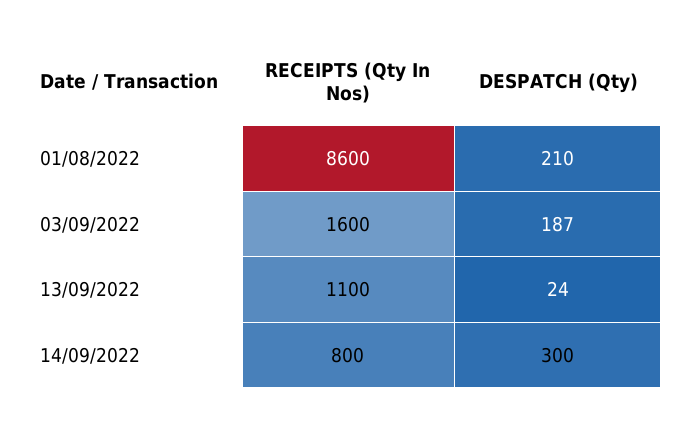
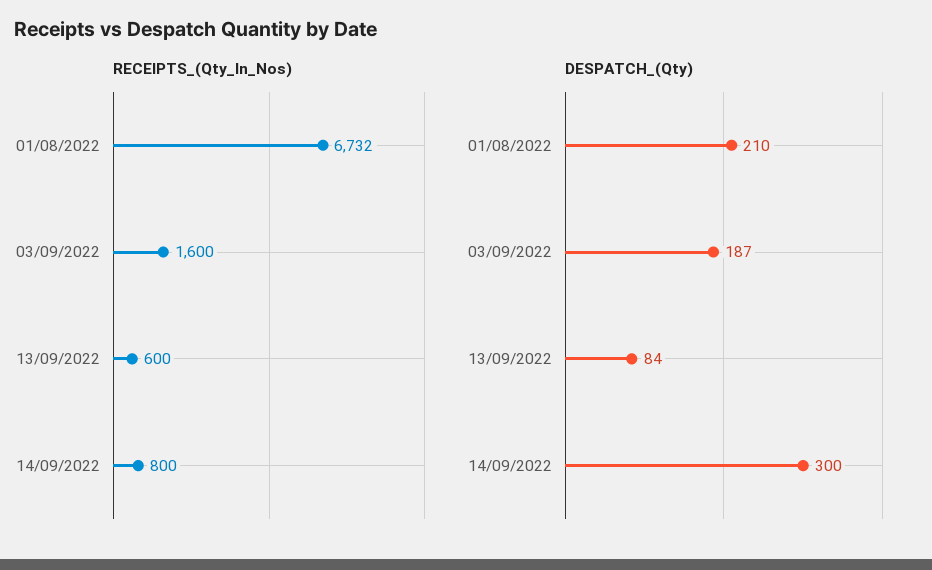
RECEIPTS (Qty In Nos), 01/08/2022: 8600 -> 6732
RECEIPTS (Qty In Nos), 13/09/2022: 1100 -> 600
DESPATCH (Qty), 13/09/2022: 24 -> 84

